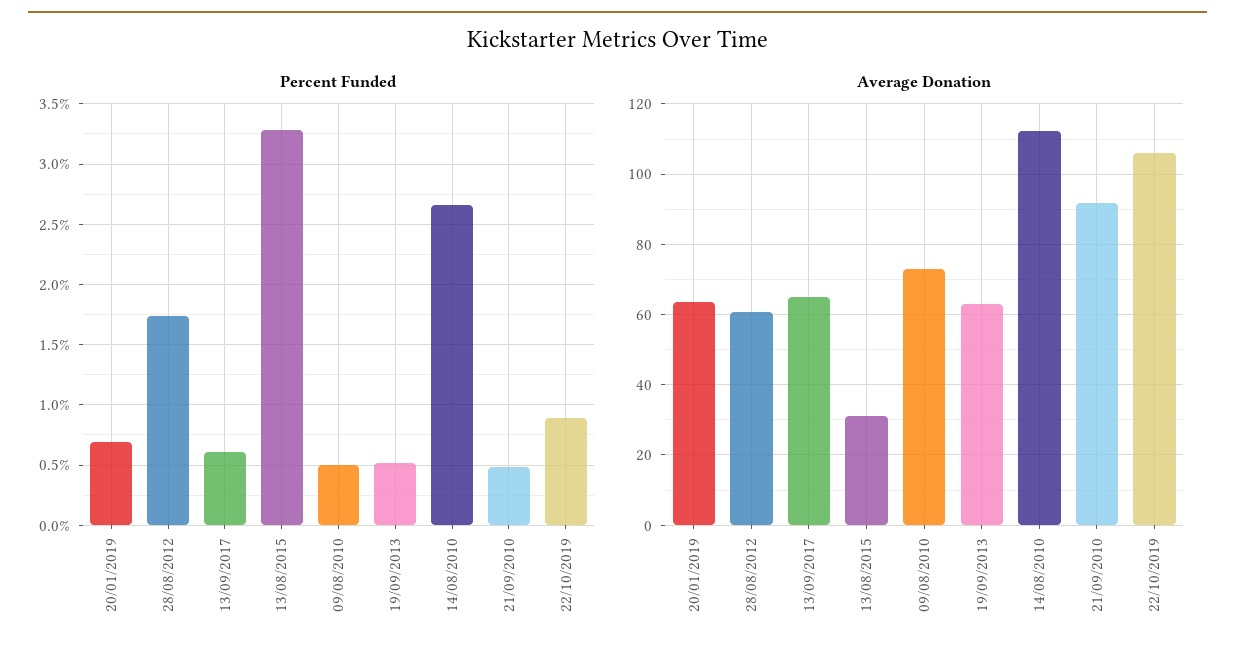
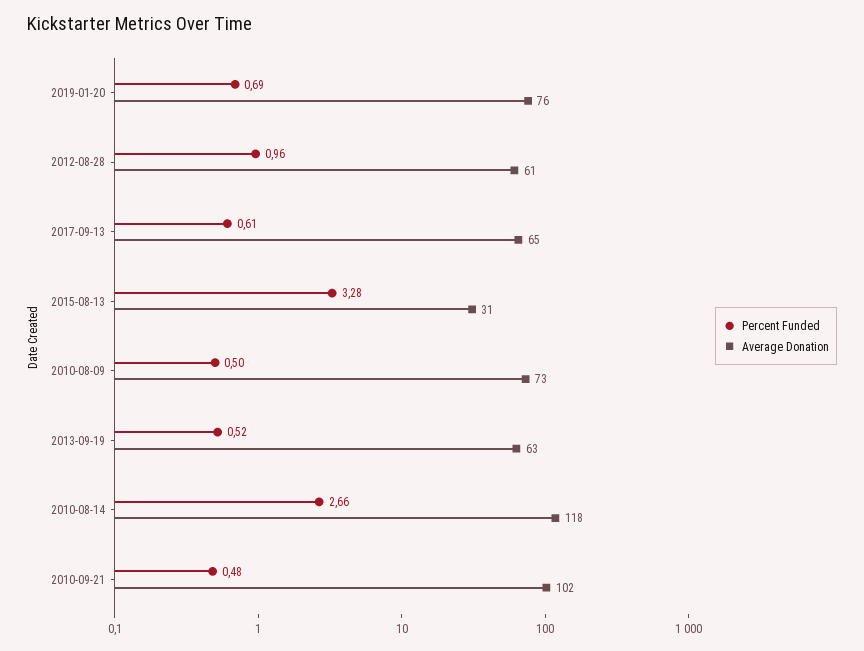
Percent Funded, 28/08/2012: 1.75 -> 0.96
Percent Funded, 22/10/2019: 0.9 -> none
Average Donation, 20/01/2019: 64 -> 76
Average Donation, 14/08/2010: 112 -> 118
Average Donation, 21/09/2010: 92 -> 102
Average Donation, 22/10/2019: 106 -> none

